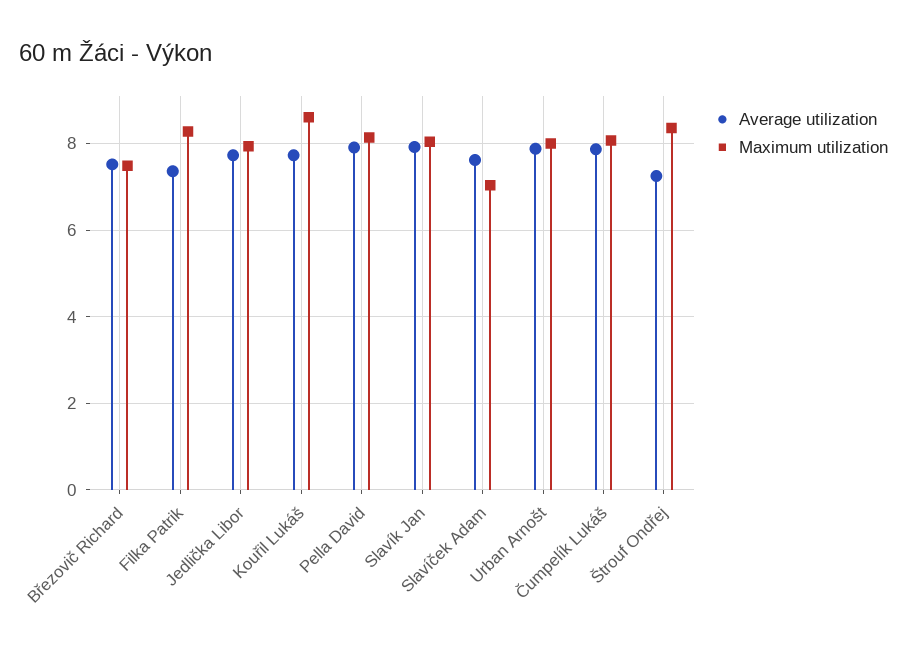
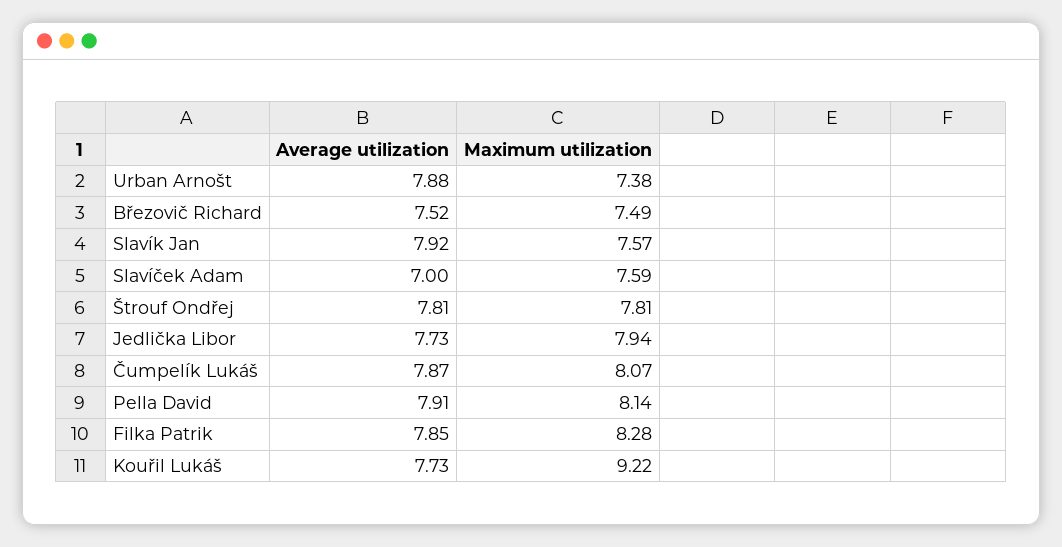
Average utilization, Filka Patrik: 7.4 -> 7.85
Maximum utilization, Kouřil Lukáš: 8.6 -> 9.22
Maximum utilization, Slavík Jan: 8 -> 7.57
Average utilization, Slavíček Adam: 7.6 -> 7
Maximum utilization, Slavíček Adam: 7 -> 7.59
Maximum utilization, Urban Arnošt: 8 -> 7.38
Average utilization, Štrouf Ondřej: 7.2 -> 7.81
Maximum utilization, Štrouf Ondřej: 8.4 -> 7.81

